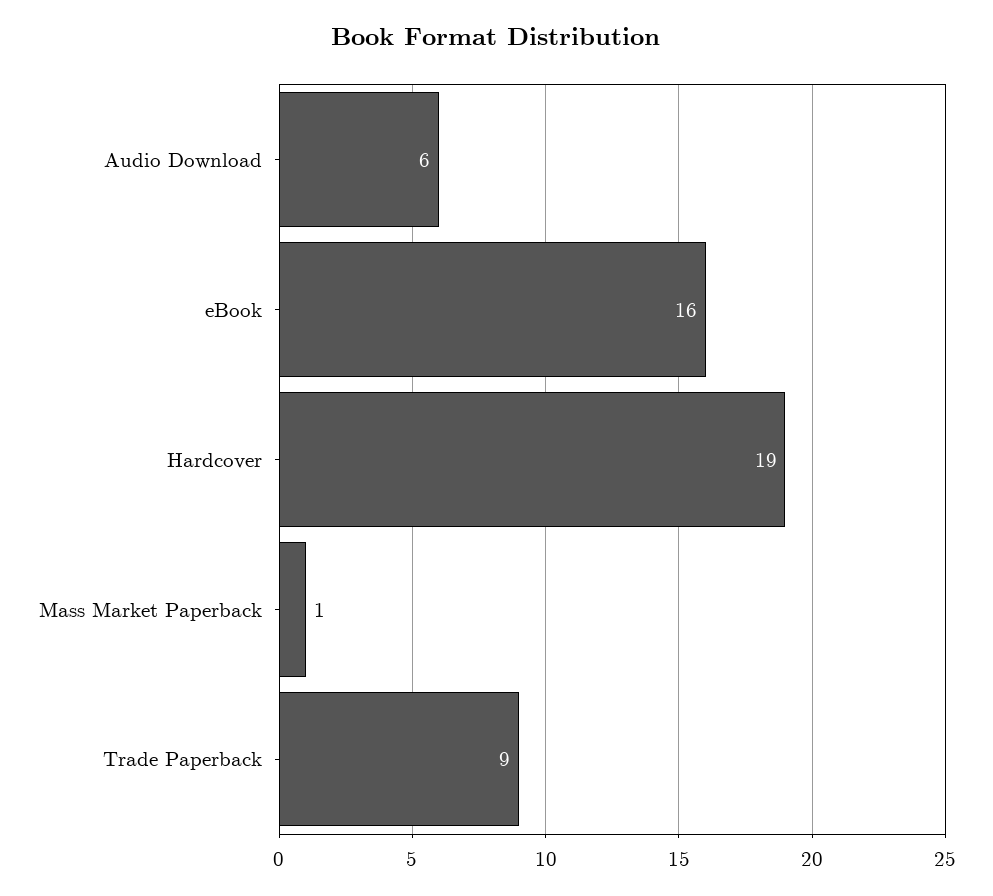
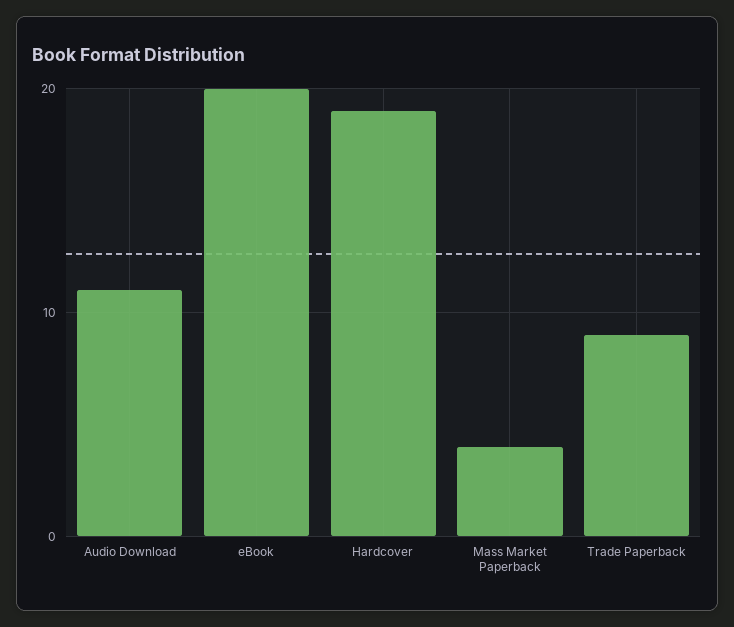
Audio Download: 6 -> 11
eBook: 16 -> 20
Mass Market Paperback: 1 -> 4

